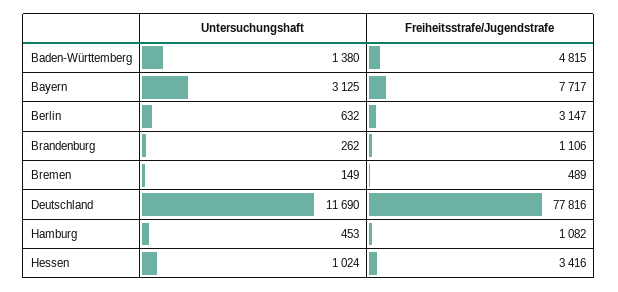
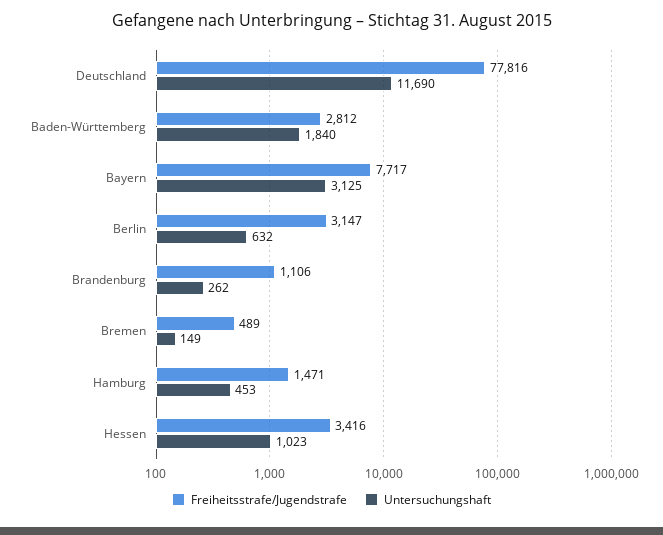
Untersuchungshaft, Baden-Württemberg: 1380 -> 1840
Freiheitsstrafe/Jugendstrafe, Baden-Württemberg: 4815 -> 2812
Freiheitsstrafe/Jugendstrafe, Hamburg: 1082 -> 1471
Untersuchungshaft, Hessen: 1024 -> 1023

